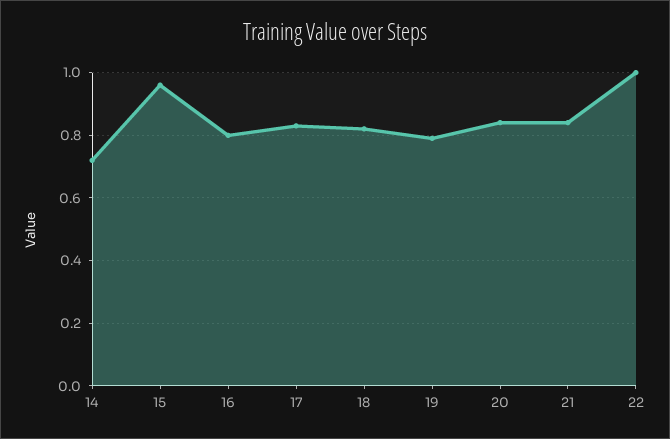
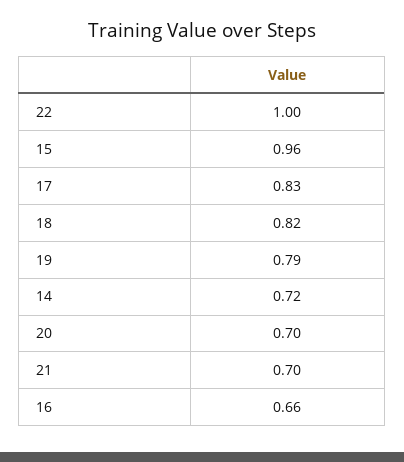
16: 0.8 -> 0.66
20: 0.85 -> 0.7
21: 0.85 -> 0.7

